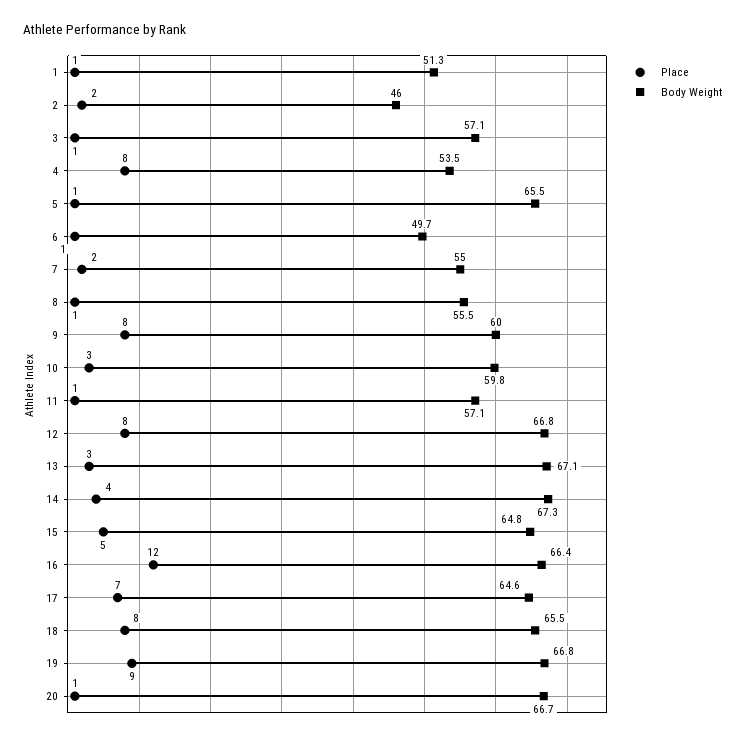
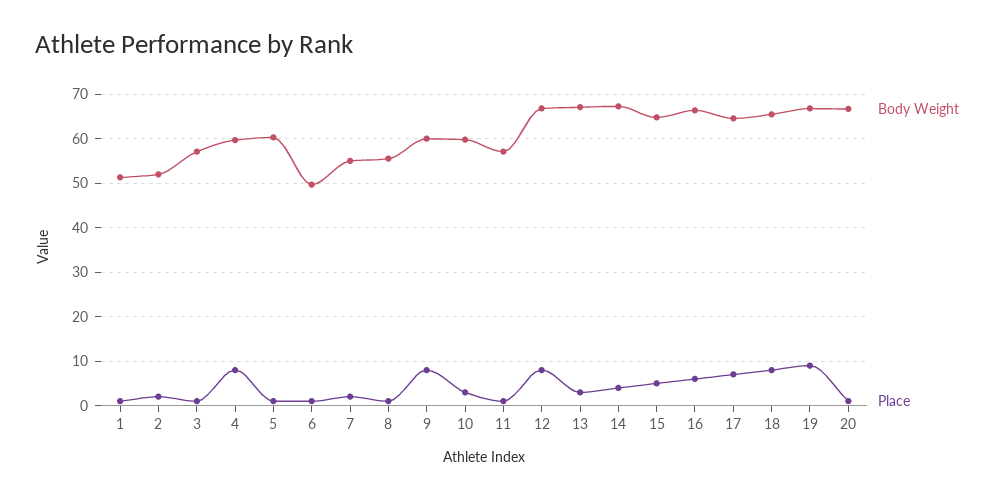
Body Weight, 2: 46 -> 52
Body Weight, 4: 53.5 -> 60
Body Weight, 5: 65.5 -> 60
Place, 16: 12 -> 6

